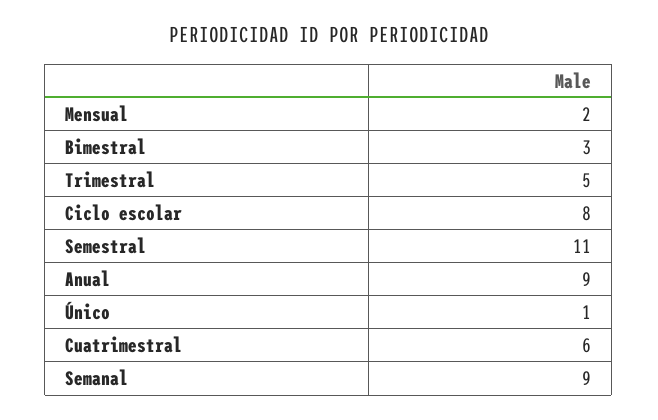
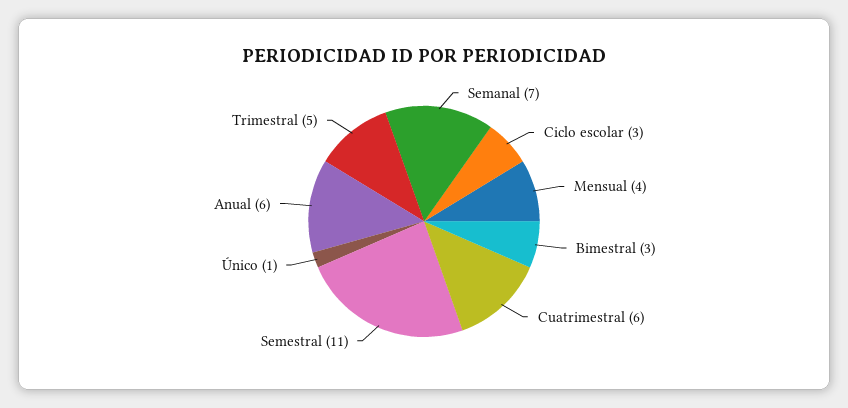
Mensual: 2 -> 4
Ciclo escolar: 8 -> 3
Anual: 9 -> 6
Semanal: 9 -> 7

